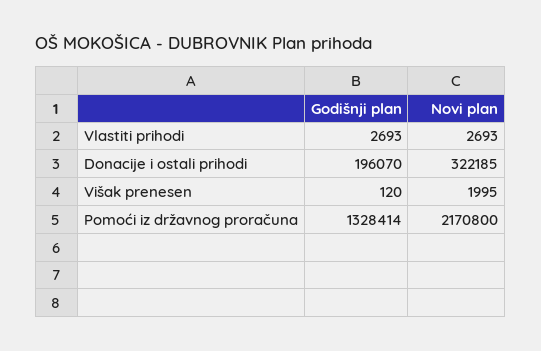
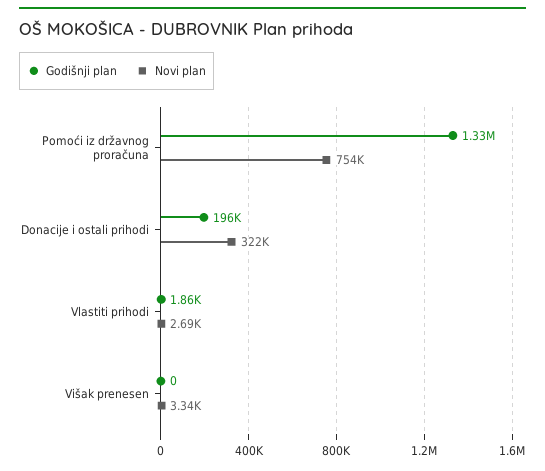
Godišnji plan, Vlastiti prihodi: 2693 -> 1860
Godišnji plan, Višak prenesen: 120 -> 0
Novi plan, Višak prenesen: 1995 -> 3340
Novi plan, Pomoći iz državnog proračuna: 2170800 -> 754000

